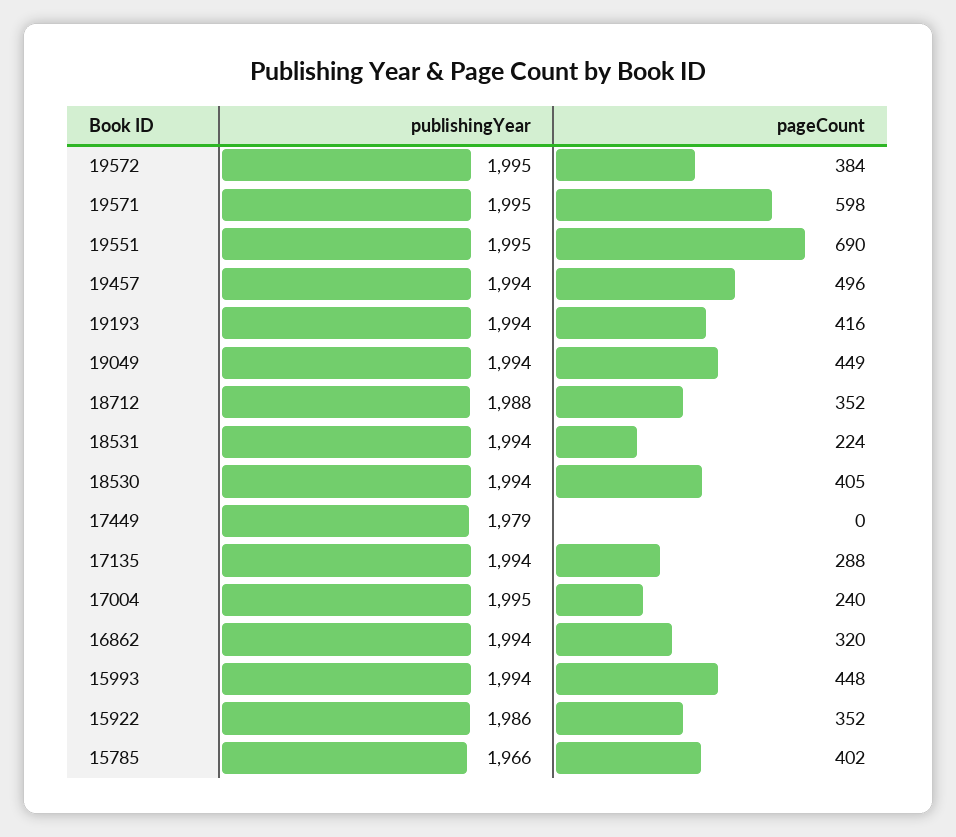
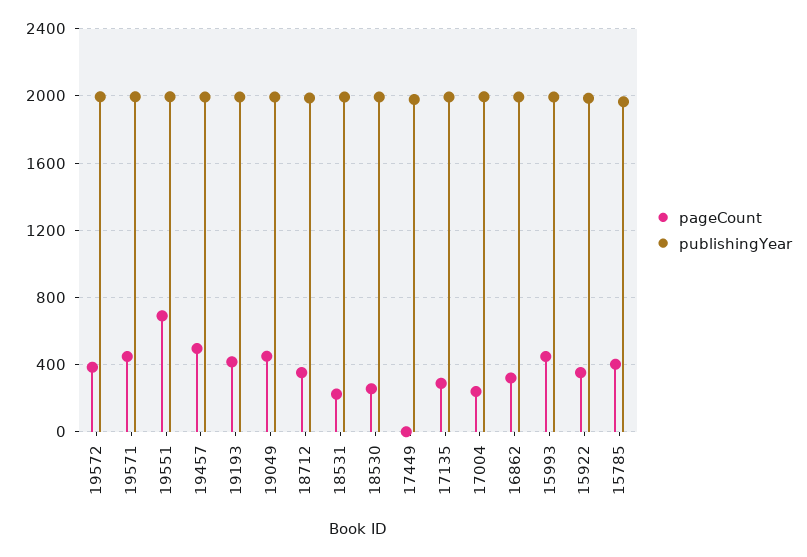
pageCount, 19571: 598 -> 450
pageCount, 18530: 405 -> 250

